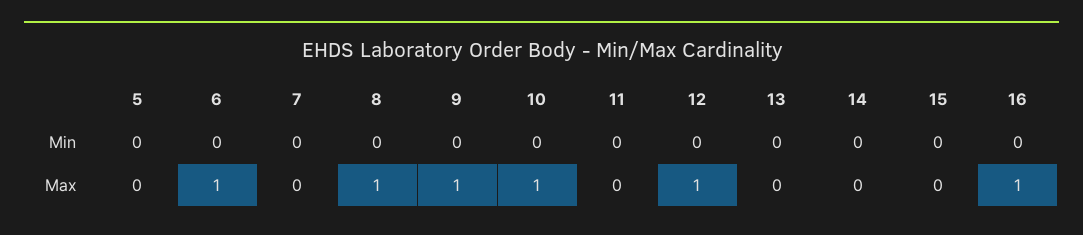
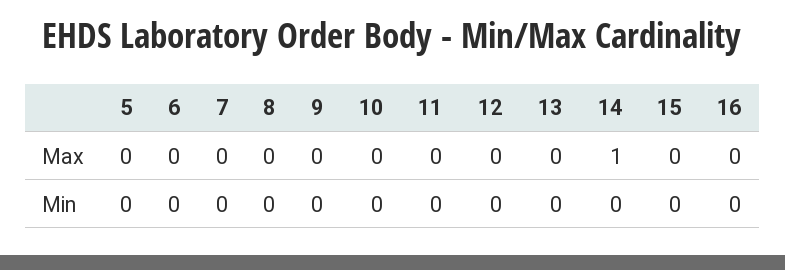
6, Max: 1 -> 0
8, Max: 1 -> 0
9, Max: 1 -> 0
10, Max: 1 -> 0
12, Max: 1 -> 0
14, Max: 0 -> 1
16, Max: 1 -> 0

